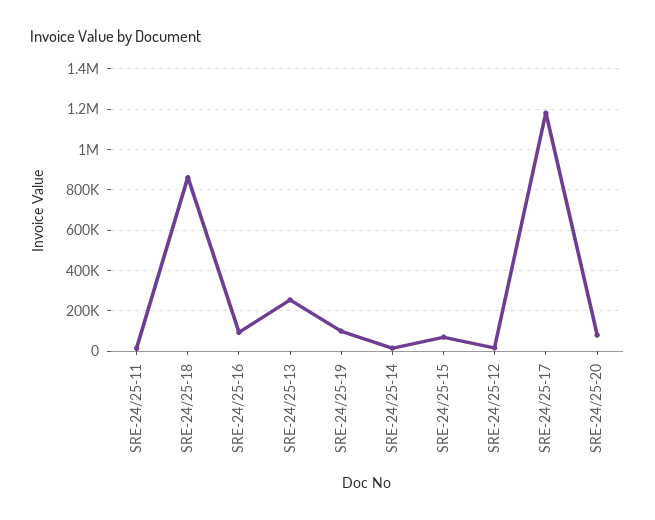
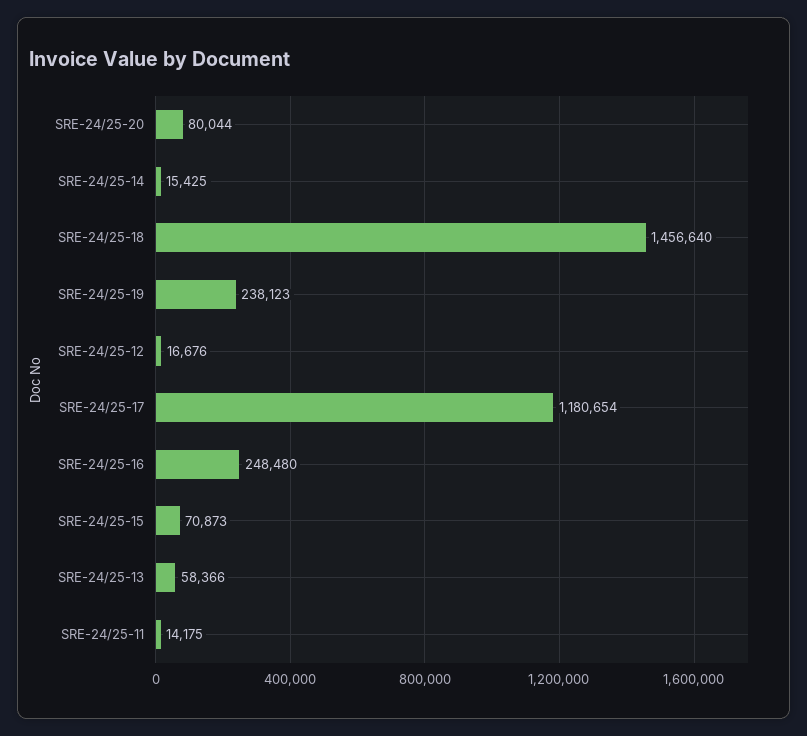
SRE-24/25-18: 850000 -> 1456640
SRE-24/25-16: 100000 -> 248480
SRE-24/25-13: 250000 -> 58366
SRE-24/25-19: 100000 -> 238123

